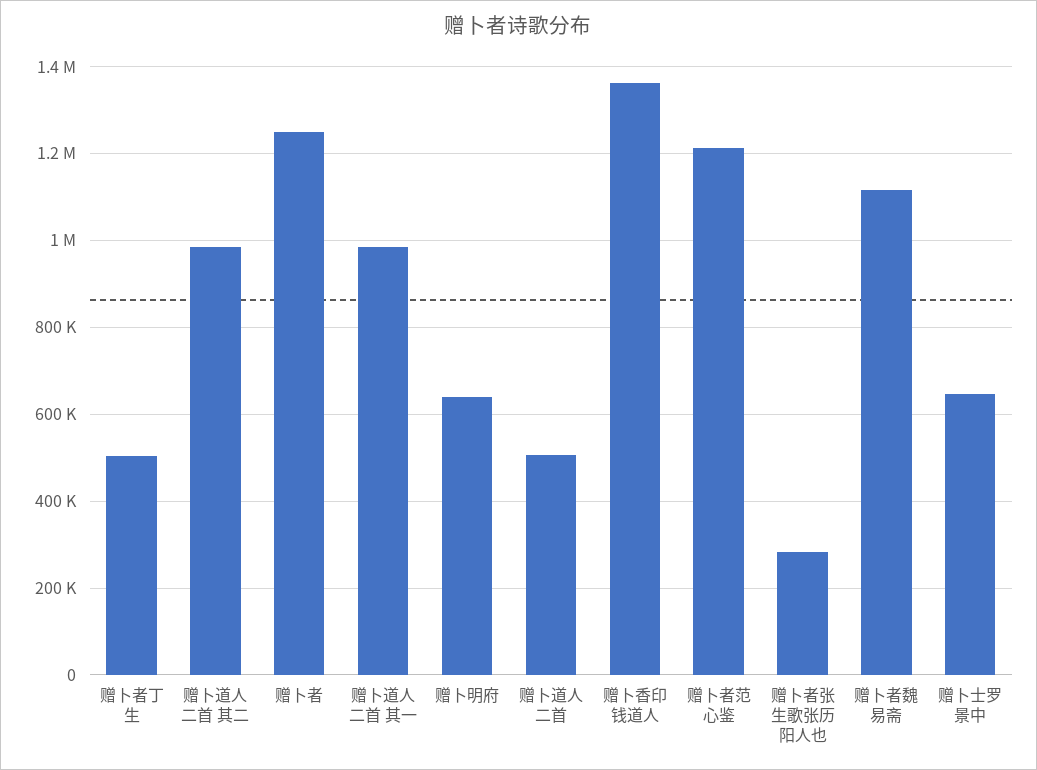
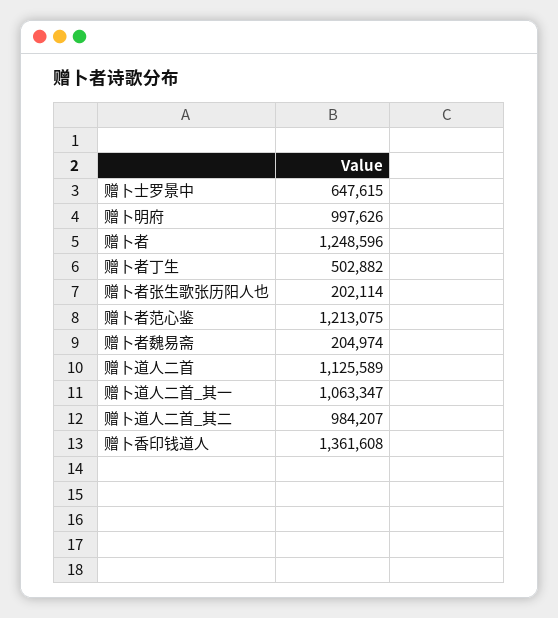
赠卜道人二首 其一: 980000 -> 1063347
赠卜明府: 640000 -> 997626
赠卜道人二首: 500000 -> 1125589
赠卜者张生歌张历阳人也: 280000 -> 202114
赠卜者魏易斋: 1120000 -> 204974

